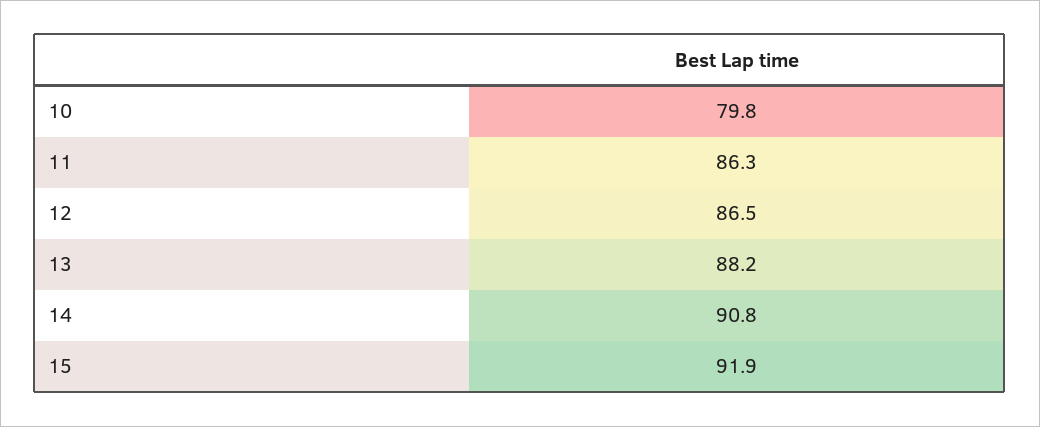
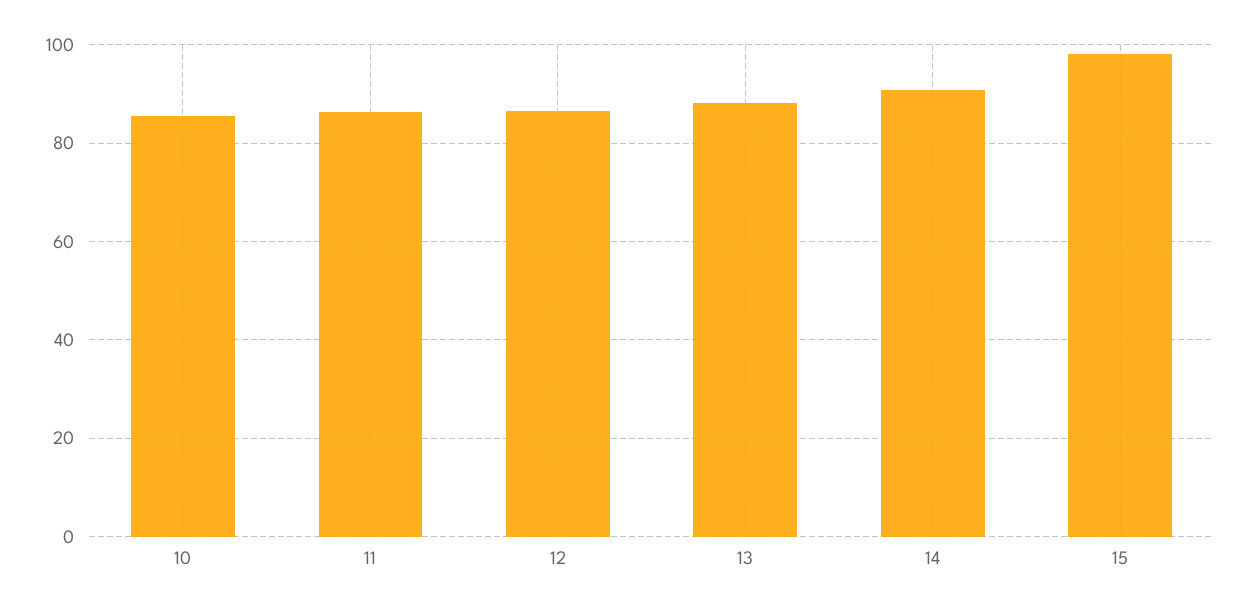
10: 79.8 -> 86
15: 91.9 -> 98

